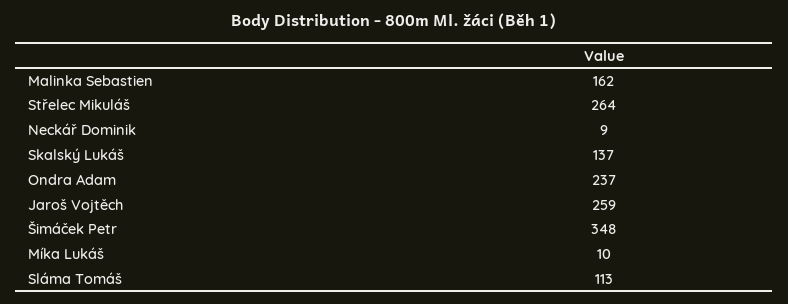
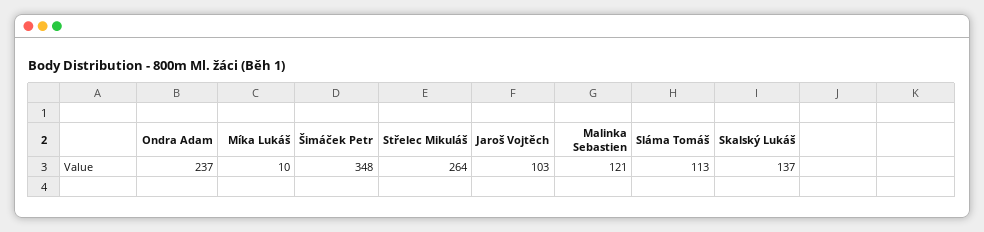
Malinka Sebastien: 162 -> 121
Neckář Dominik: 9 -> none
Jaroš Vojtěch: 259 -> 103

